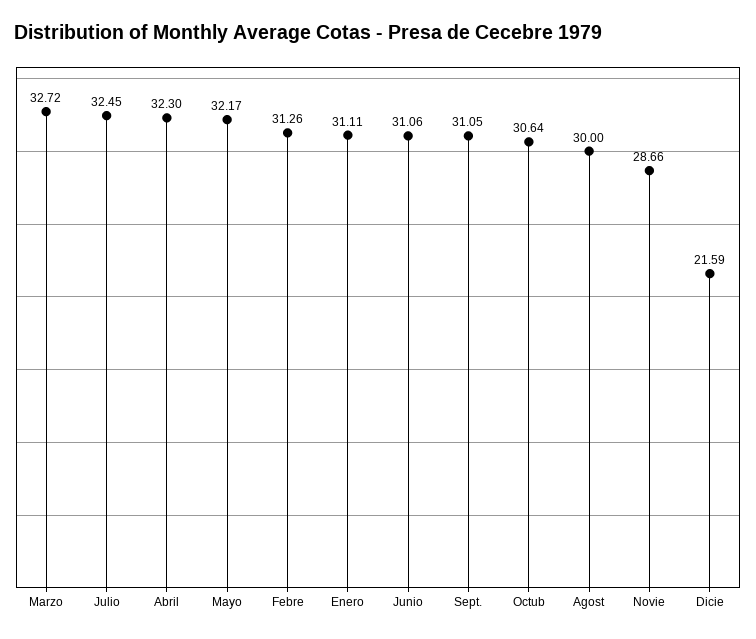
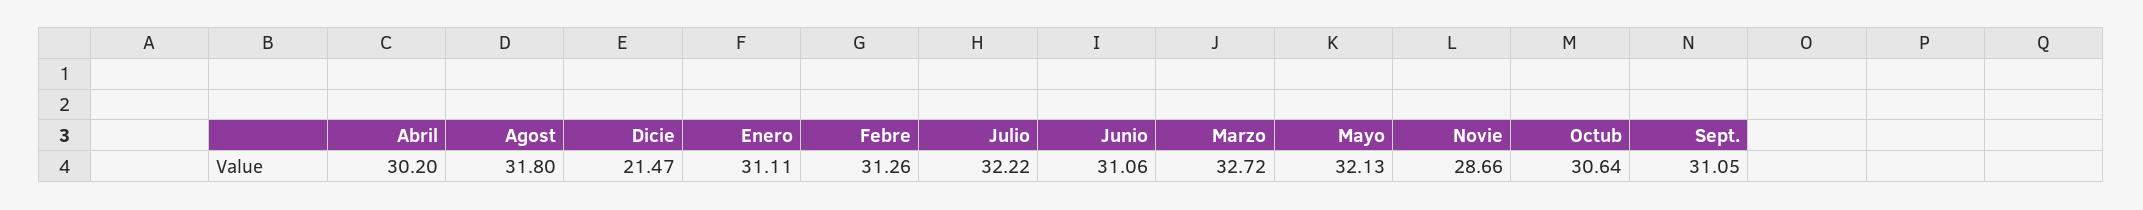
Julio: 32.45 -> 32.22
Abril: 32.3 -> 30.2
Mayo: 32.17 -> 32.13
Agost: 30 -> 31.8
Dicie: 21.59 -> 21.47

